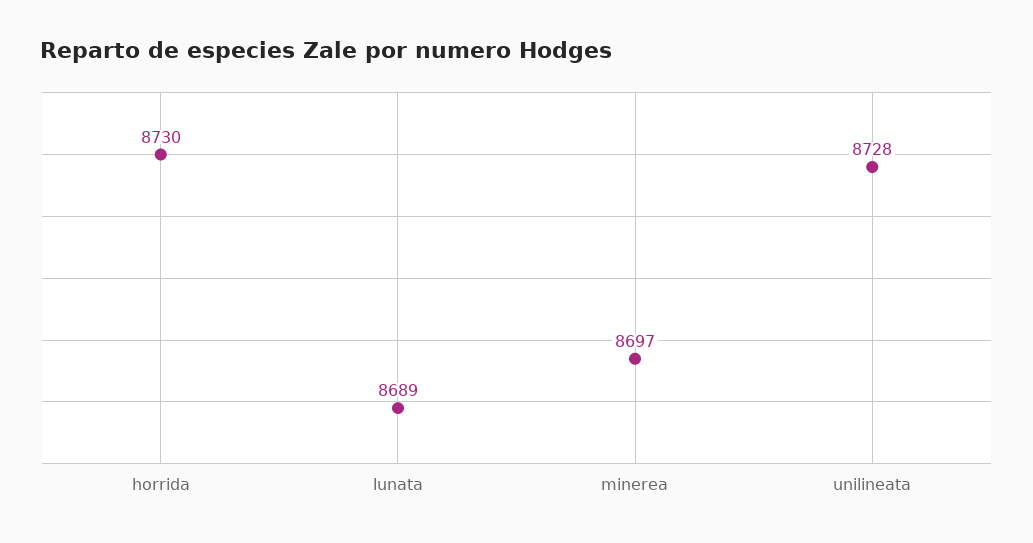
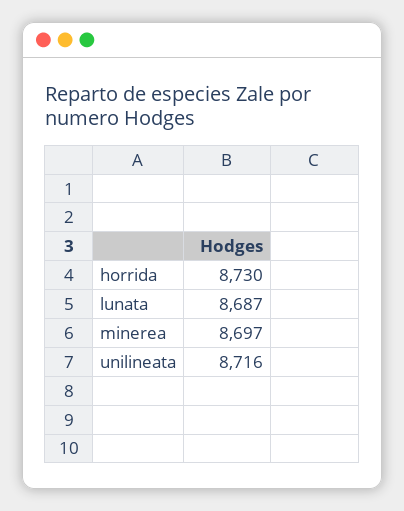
lunata: 8689 -> 8687
unilineata: 8728 -> 8716

